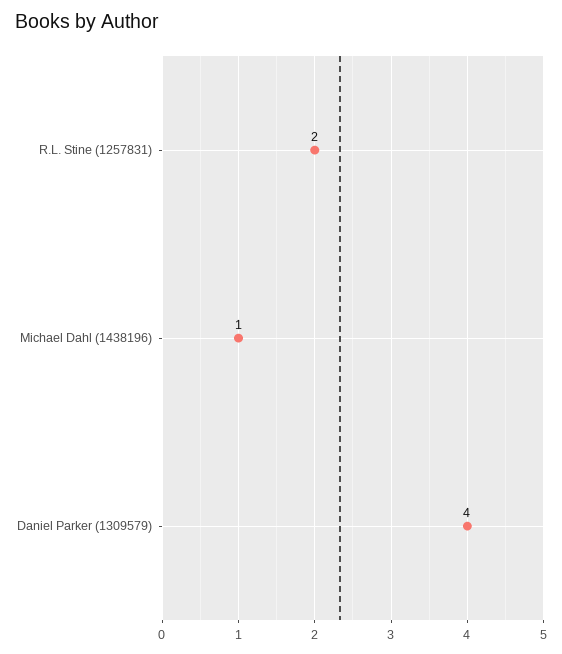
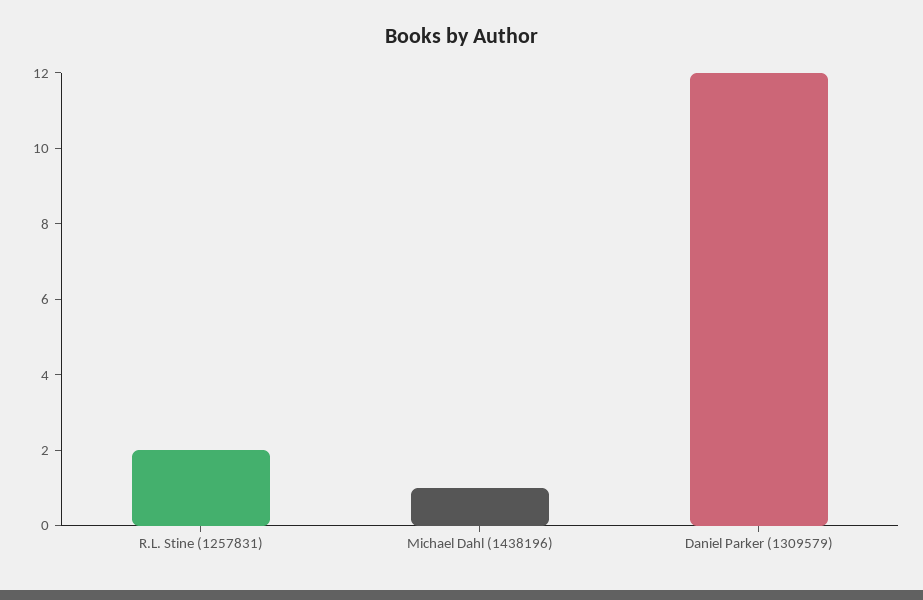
Daniel Parker (1309579): 4 -> 12

